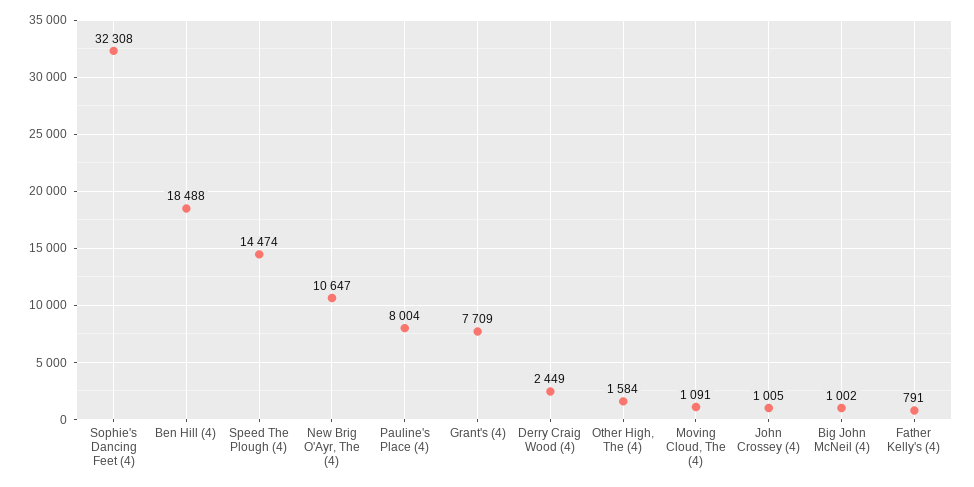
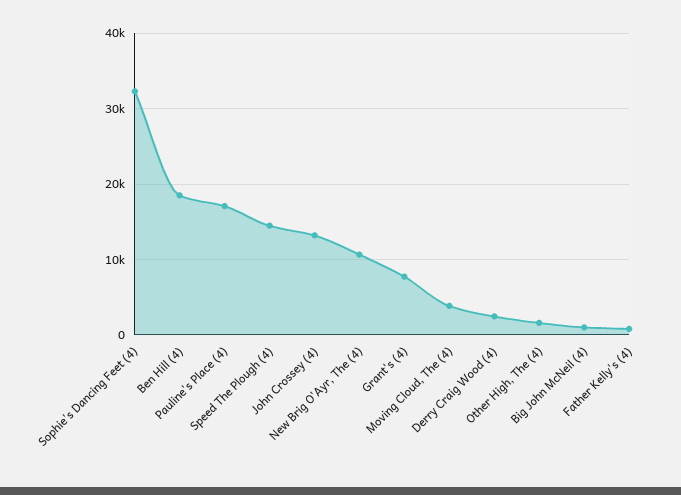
Pauline's Place (4): 8004 -> 17000
Moving Cloud, The (4): 1091 -> 4000
John Crossey (4): 1005 -> 13000

